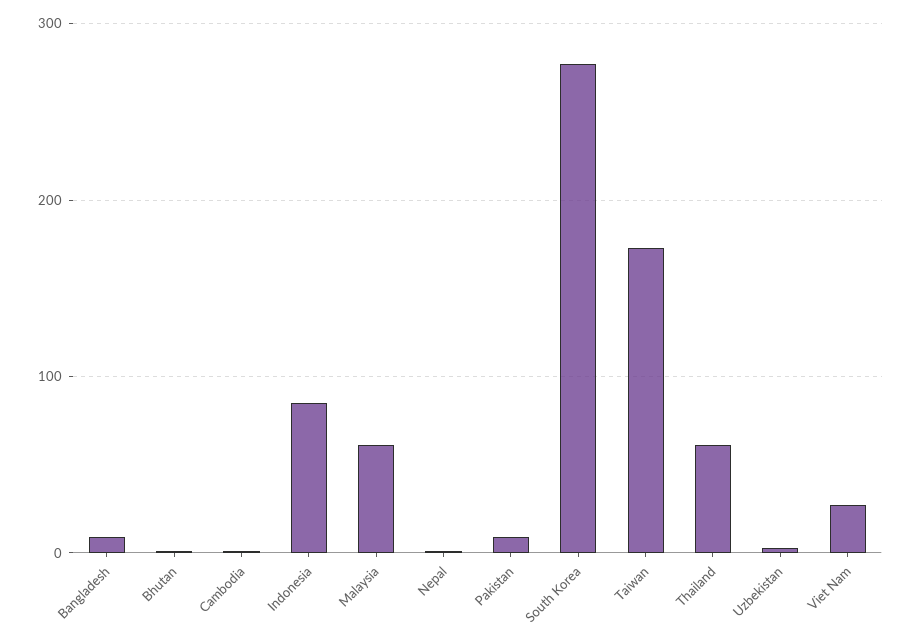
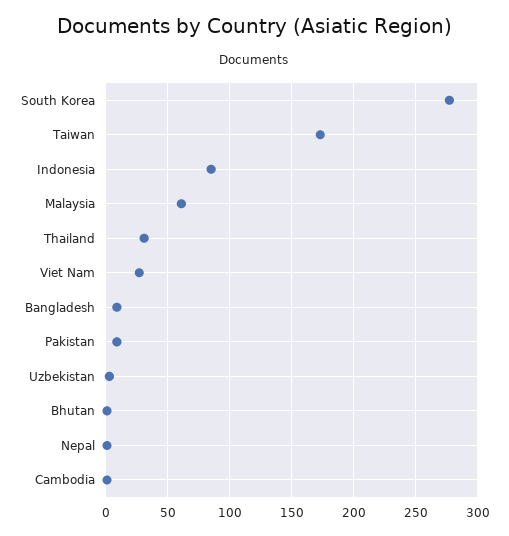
Thailand: 60 -> 30

